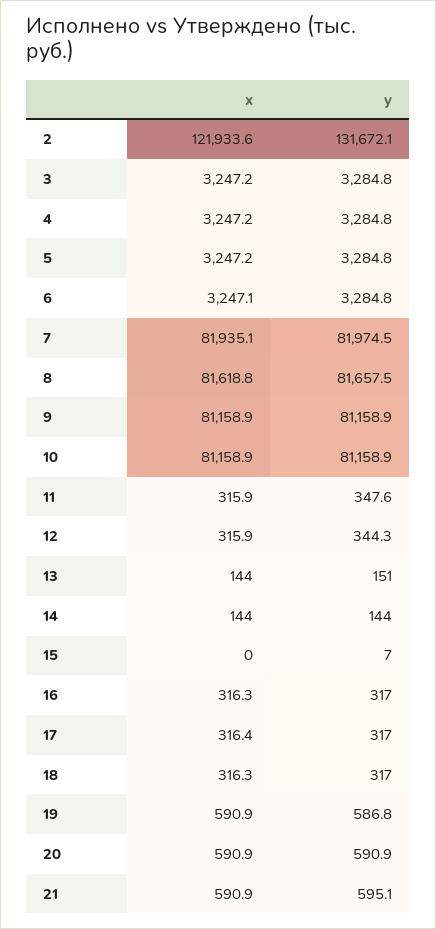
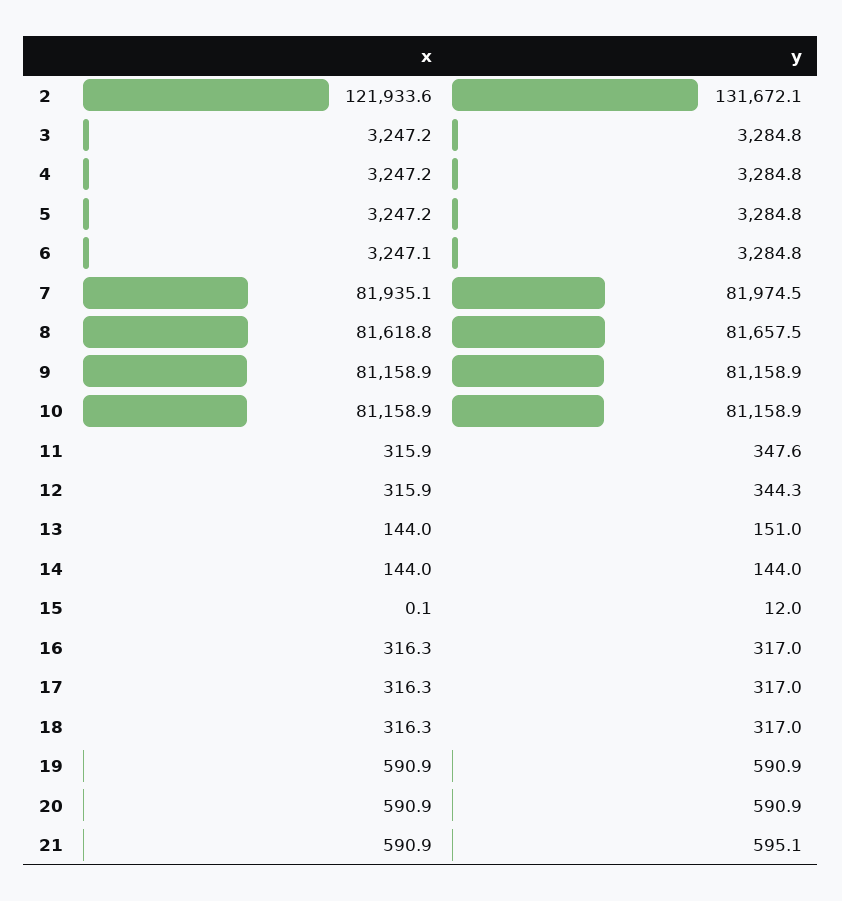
x, 15: 0 -> 0.1
y, 15: 7 -> 12
x, 17: 316.4 -> 316.3
y, 19: 586.8 -> 590.9

